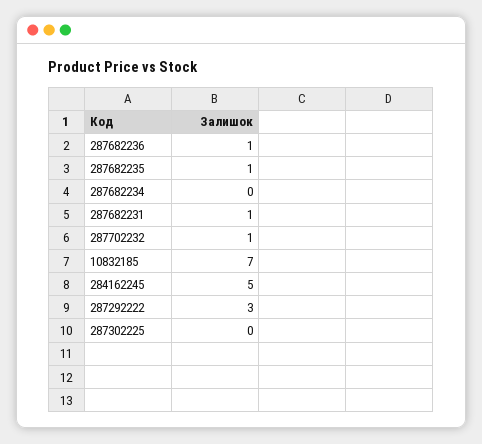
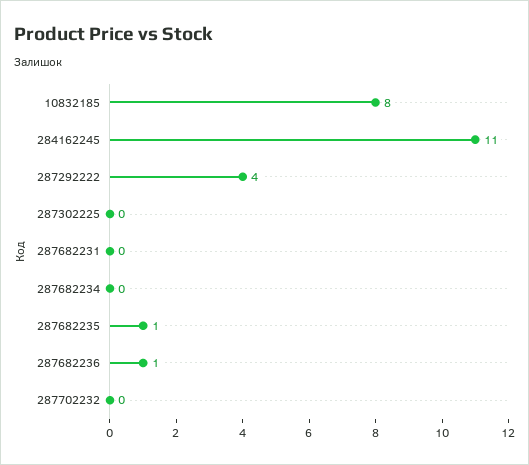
287682231: 1 -> 0
287702232: 1 -> 0
10832185: 7 -> 8
284162245: 5 -> 11
287292222: 3 -> 4

